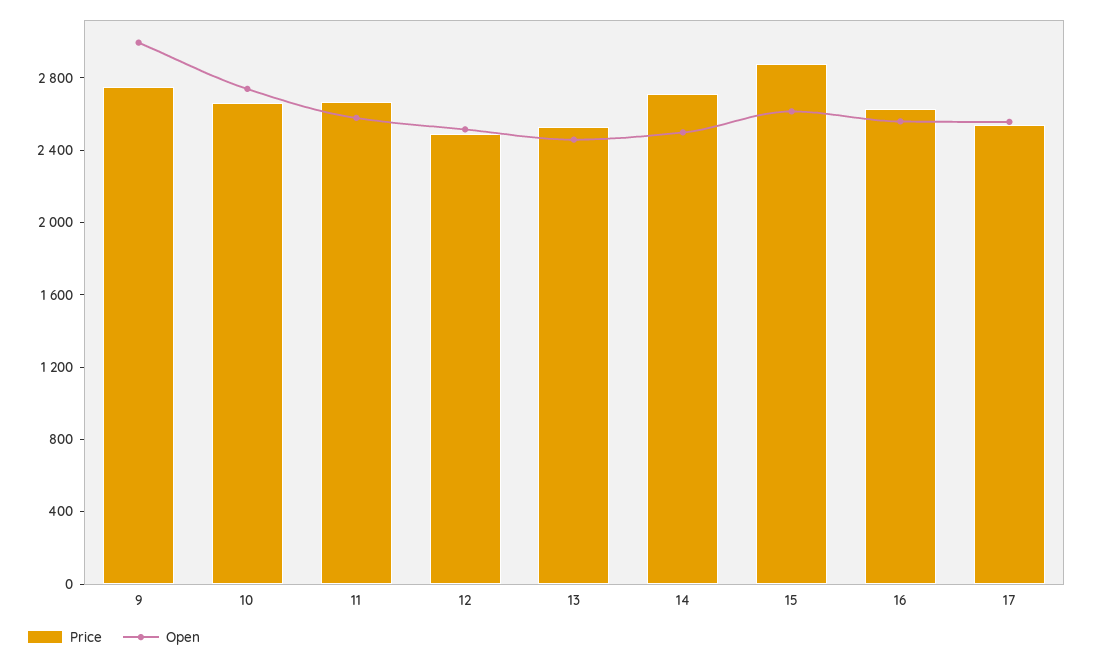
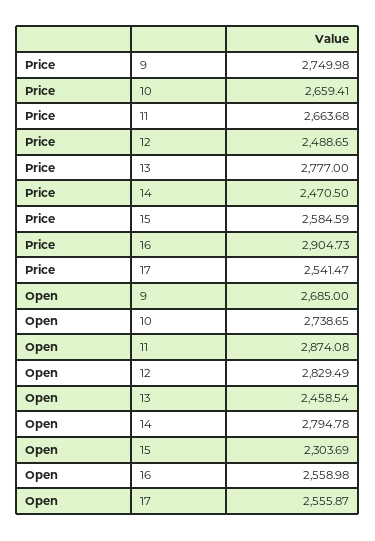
Open, 9: 3000 -> 2685
Open, 11: 2600 -> 2874.08
Open, 12: 2500 -> 2829.49
Price, 13: 2500 -> 2777
Price, 14: 2700 -> 2470.5
Open, 14: 2500 -> 2794.78
Price, 15: 2900 -> 2584.59
Open, 15: 2600 -> 2303.69
Price, 16: 2600 -> 2904.73

